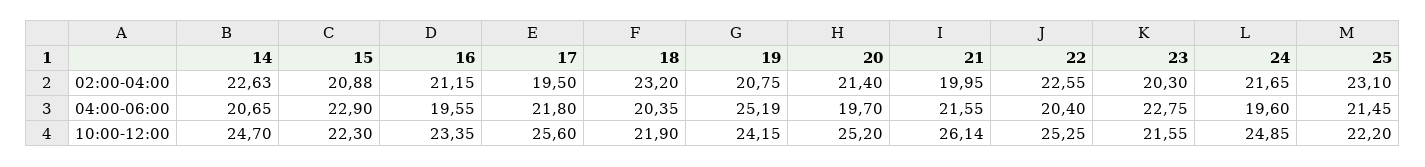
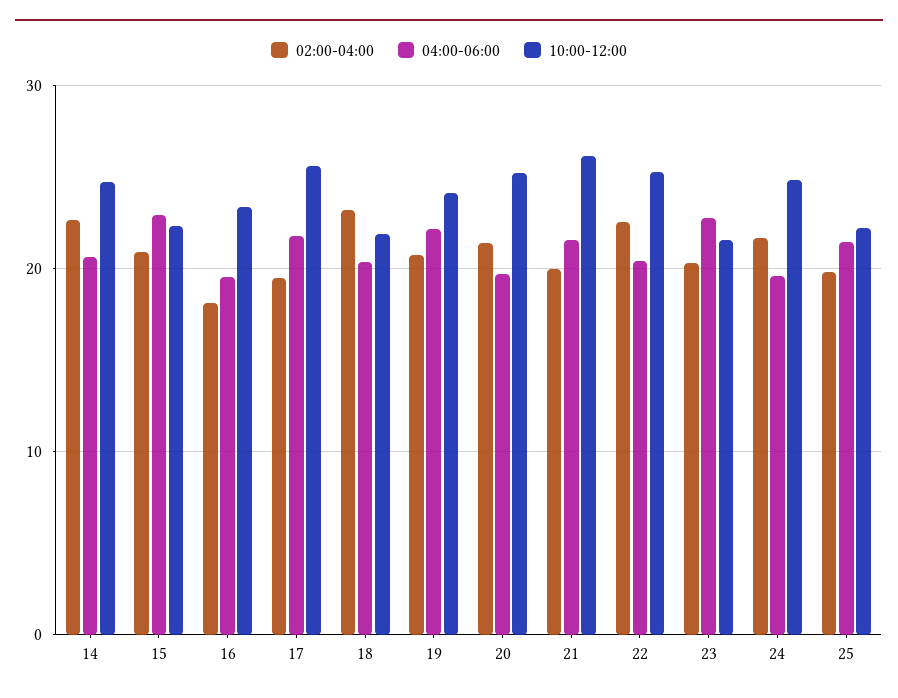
02:00-04:00, 16: 21.15 -> 18
02:00-04:00, 25: 23.1 -> 20
04:00-06:00, 19: 25.19 -> 22

